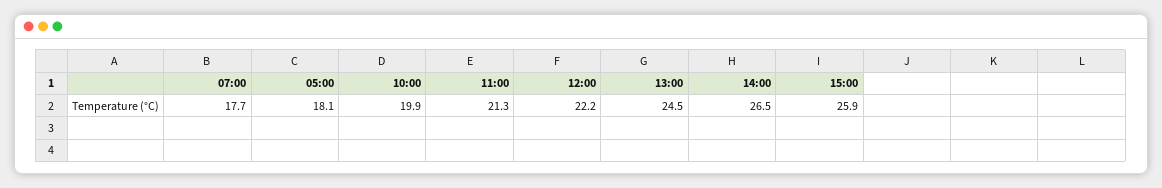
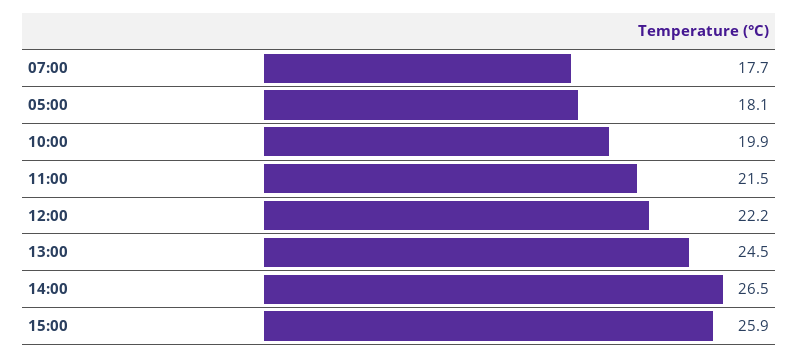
11:00: 21.3 -> 21.5

